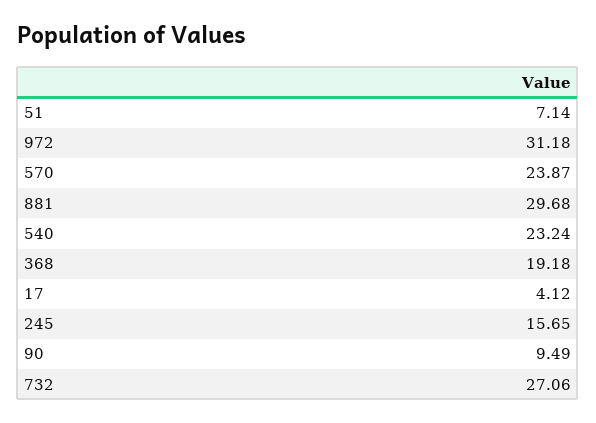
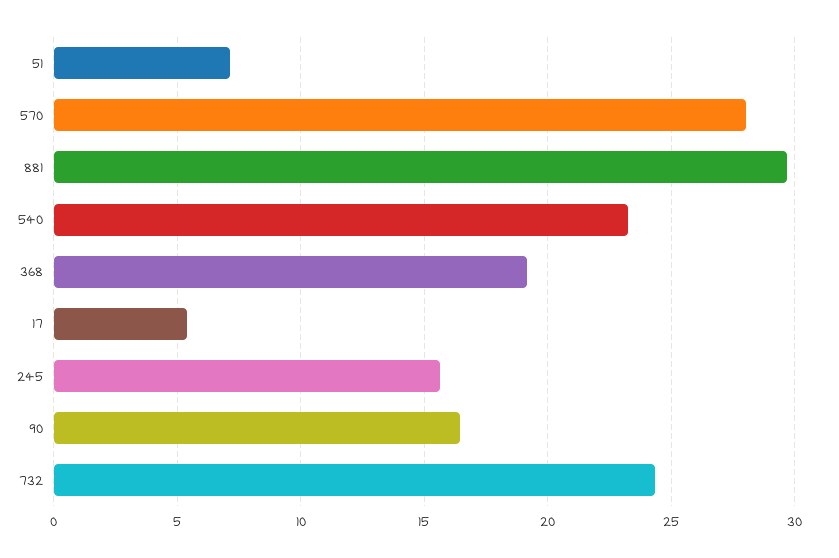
972: 31.18 -> none
570: 23.87 -> 28
17: 4.12 -> 5.5
90: 9.49 -> 16.5
732: 27.06 -> 24.5

